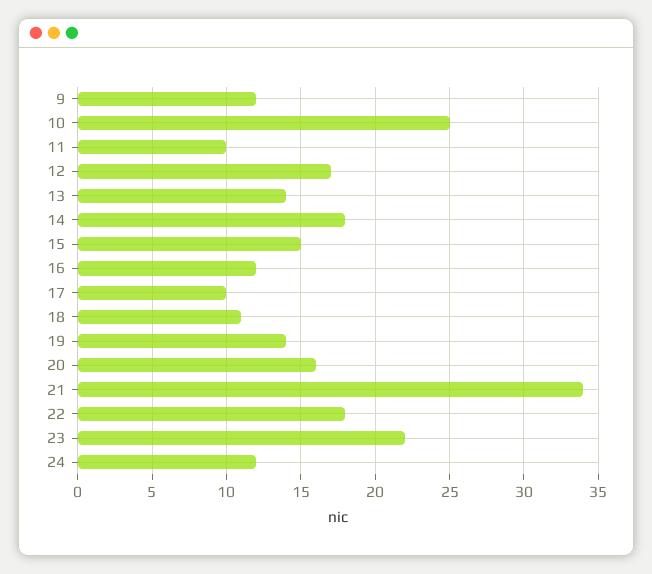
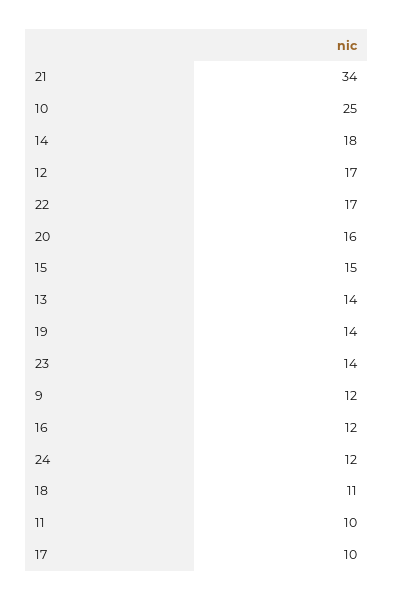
22: 18 -> 17
23: 22 -> 14

